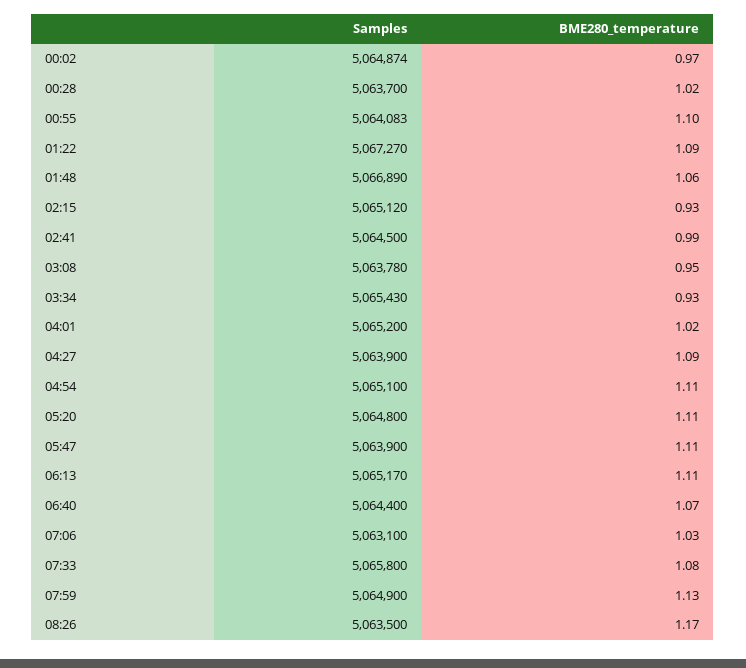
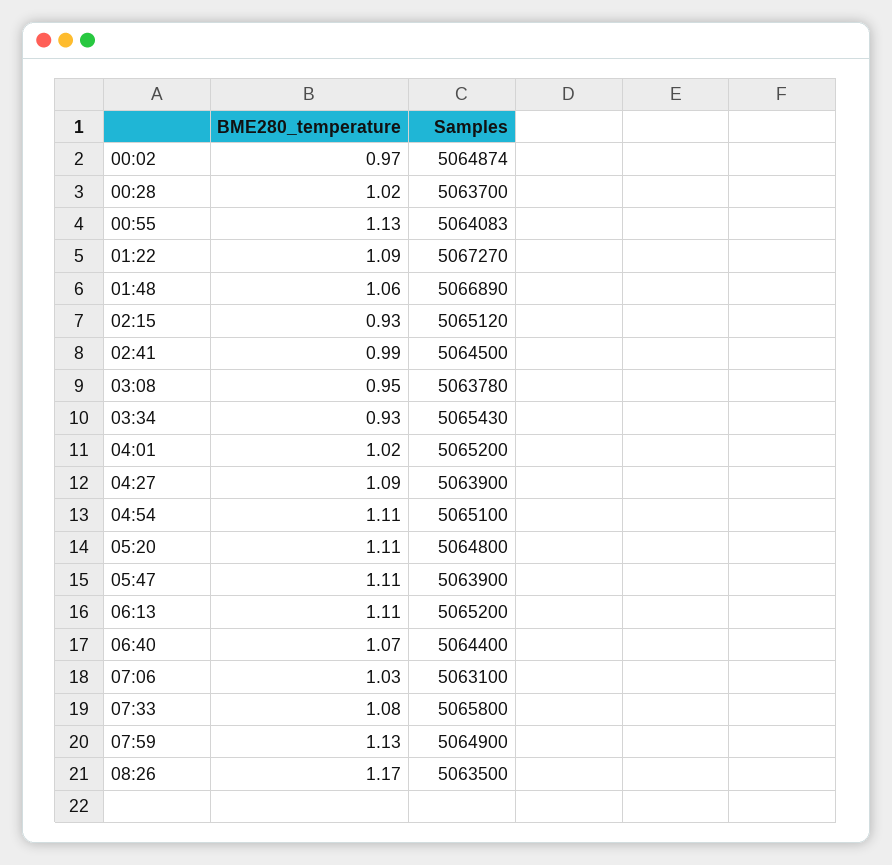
BME280_temperature, 00:55: 1.1 -> 1.13
Samples, 06:13: 5065170 -> 5065200

